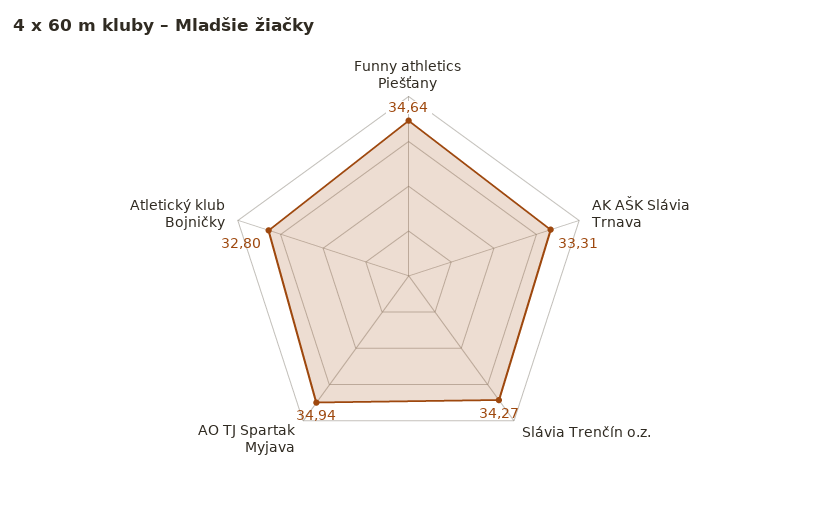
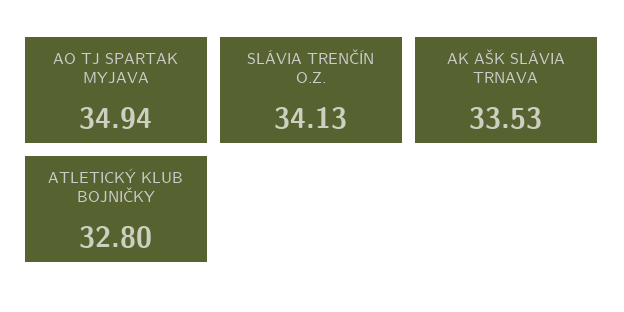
Funny athletics Piešťany: 34.64 -> none
AK AŠK Slávia Trnava: 33.31 -> 33.53
Slávia Trenčín o.z.: 34.27 -> 34.13

